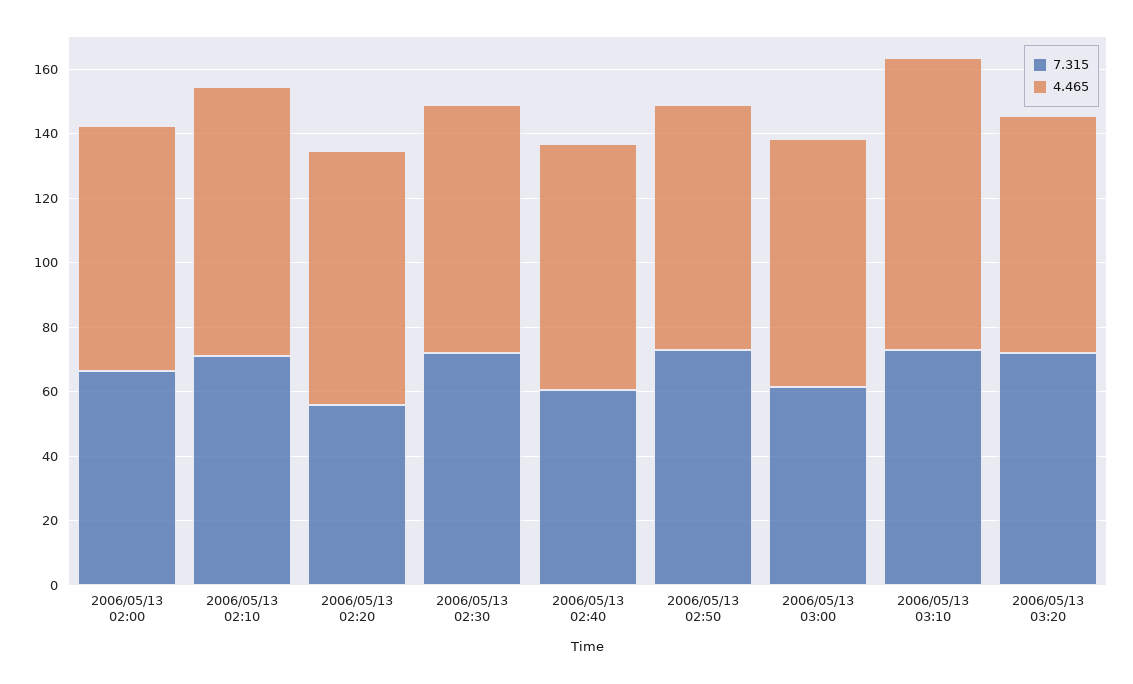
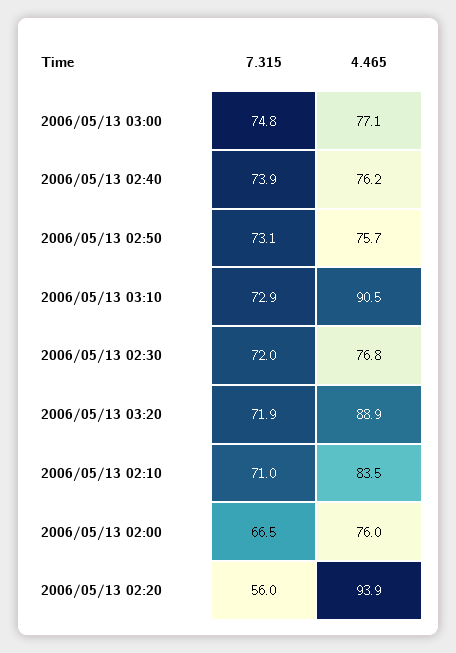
4.465, 2006/05/13 02:20: 80 -> 93.9
7.315, 2006/05/13 02:40: 60 -> 73.9
7.315, 2006/05/13 03:00: 60 -> 74.8
4.465, 2006/05/13 03:20: 75 -> 88.9

